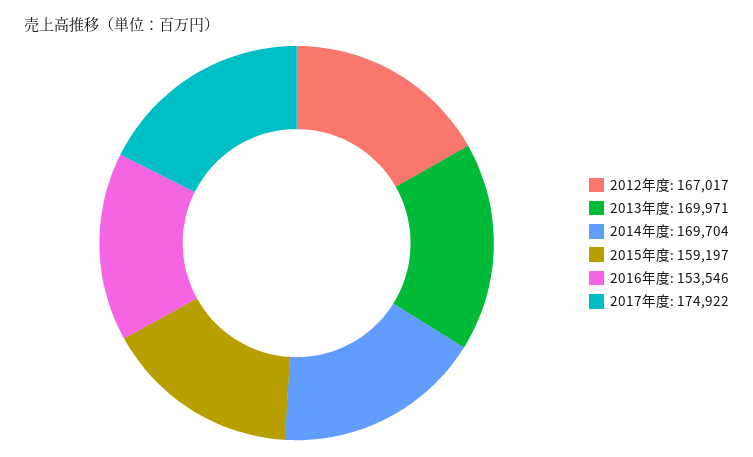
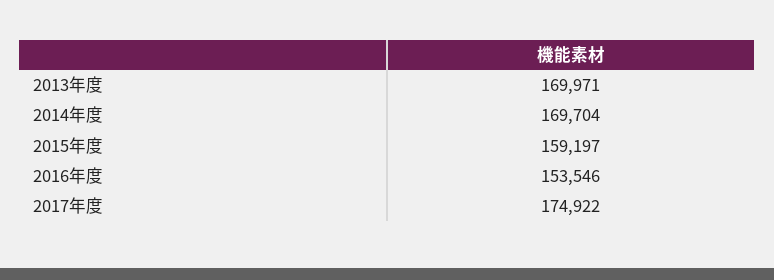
2012年度: 167017 -> none

